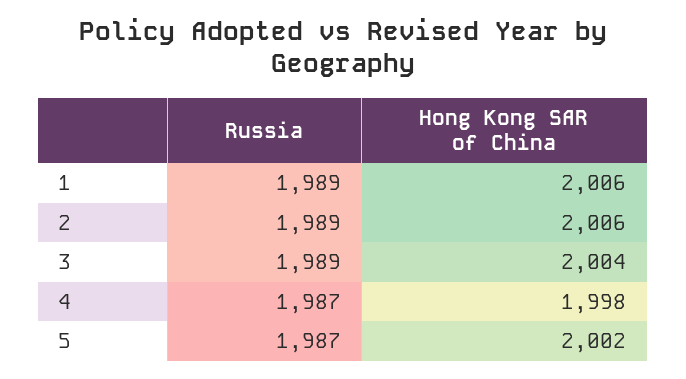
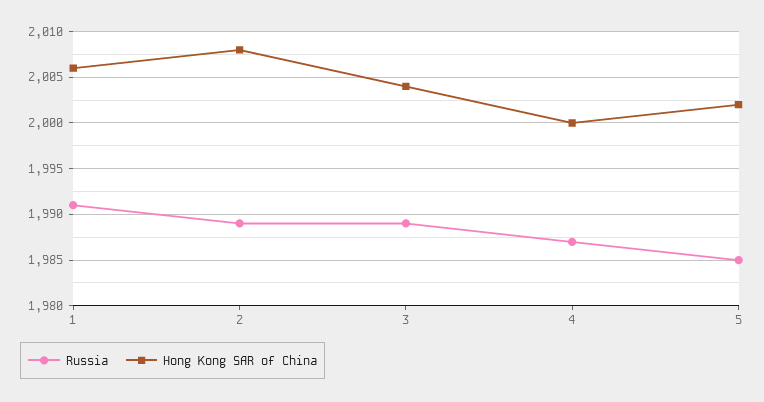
Russia, 1: 1989 -> 1991
Hong Kong SAR of China, 2: 2006 -> 2008
Hong Kong SAR of China, 4: 1998 -> 2000
Russia, 5: 1987 -> 1985

